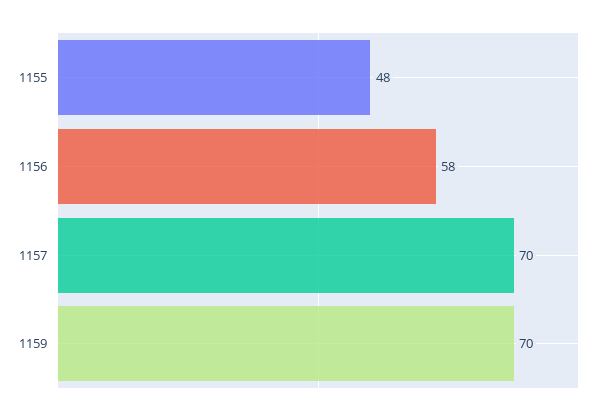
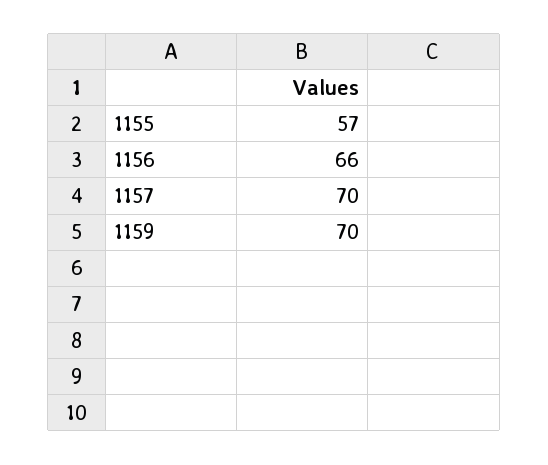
1155: 48 -> 57
1156: 58 -> 66

